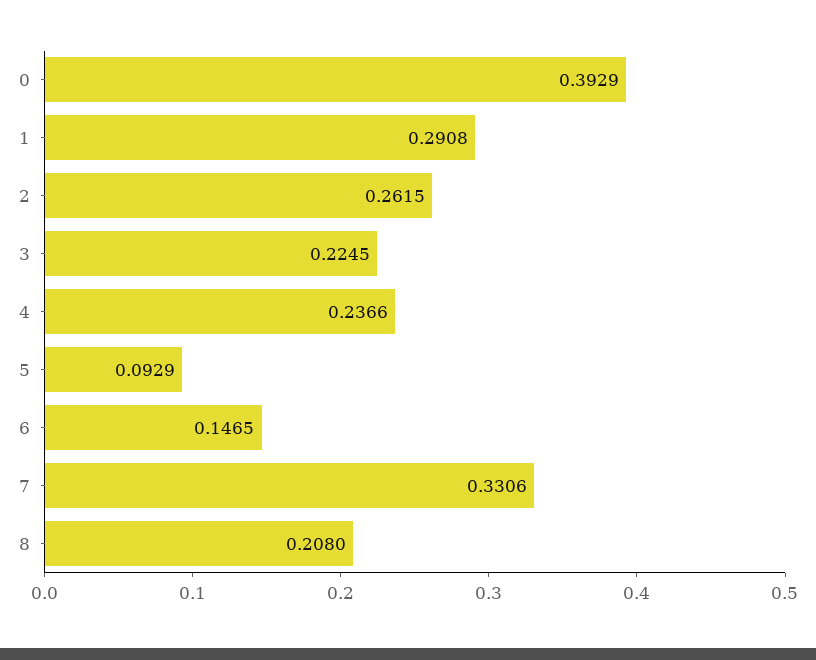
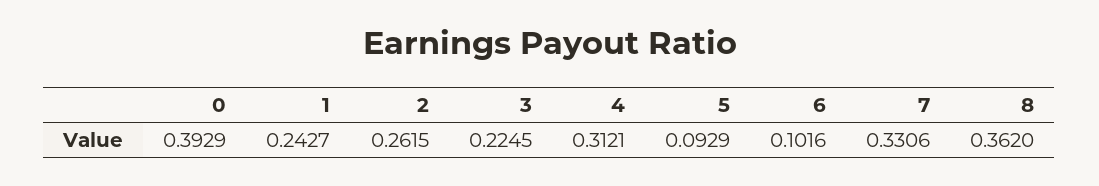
1: 0.2908 -> 0.2427
4: 0.2366 -> 0.3121
6: 0.1465 -> 0.1016
8: 0.208 -> 0.362

